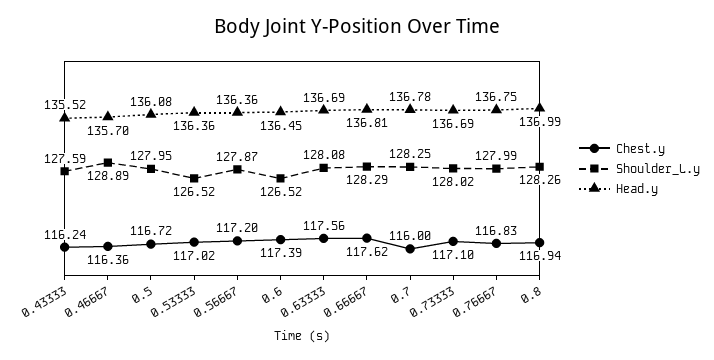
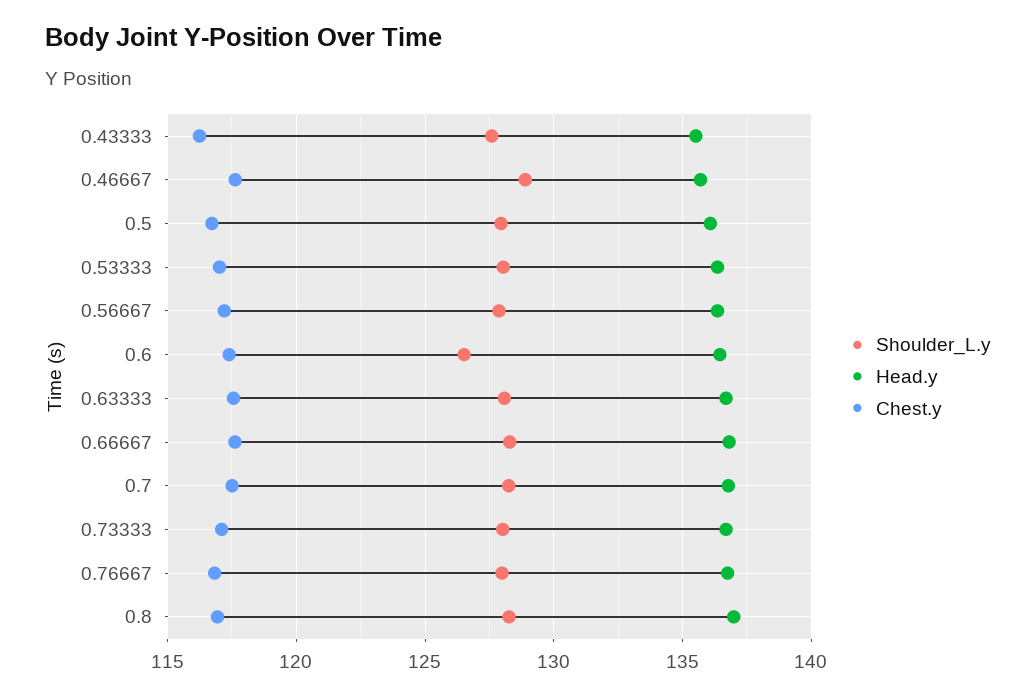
Chest.y, 0.46667: 116.36 -> 117.5
Shoulder_L.y, 0.53333: 126.52 -> 128
Chest.y, 0.7: 116 -> 117.5

